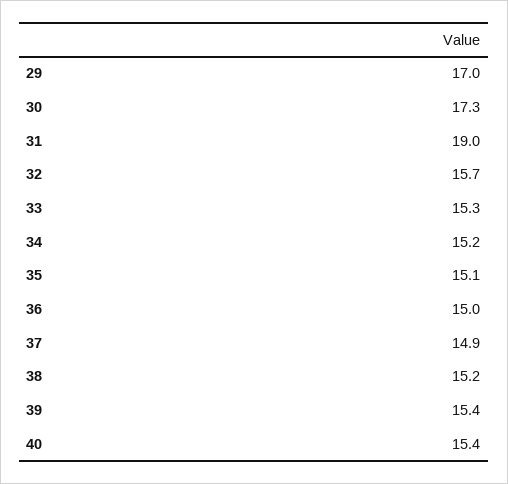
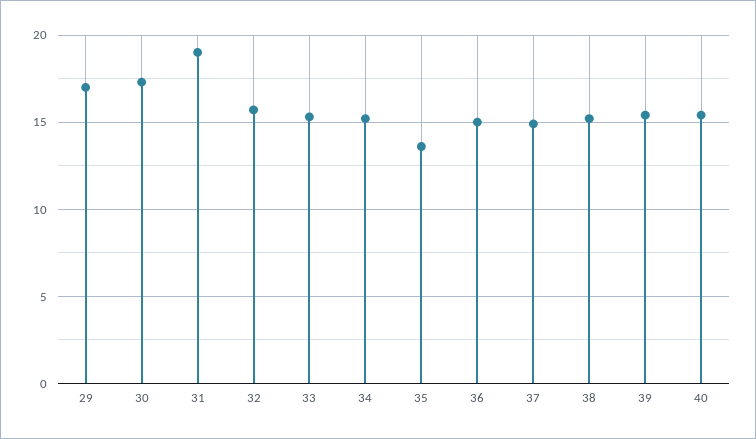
35: 15.1 -> 13.5

